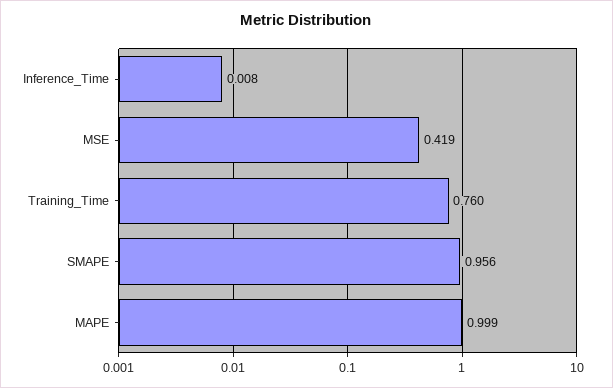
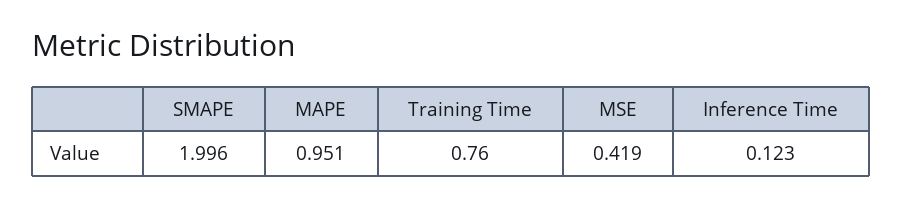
Inference_Time: 0.008 -> 0.123
SMAPE: 0.956 -> 1.996
MAPE: 0.999 -> 0.951

